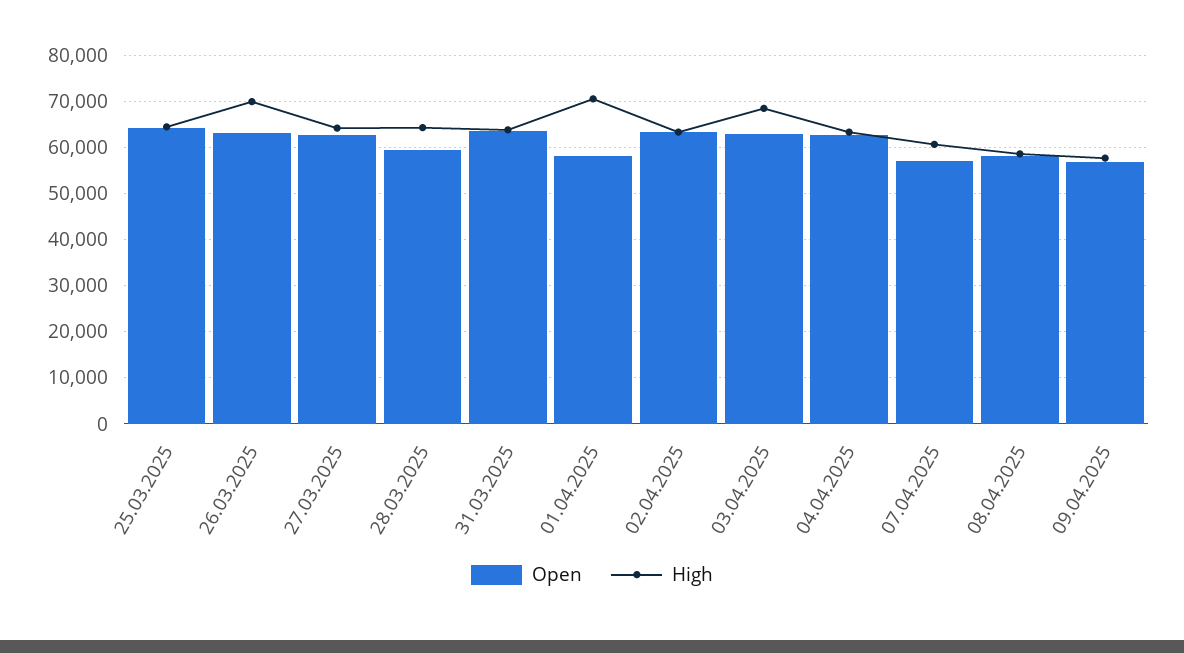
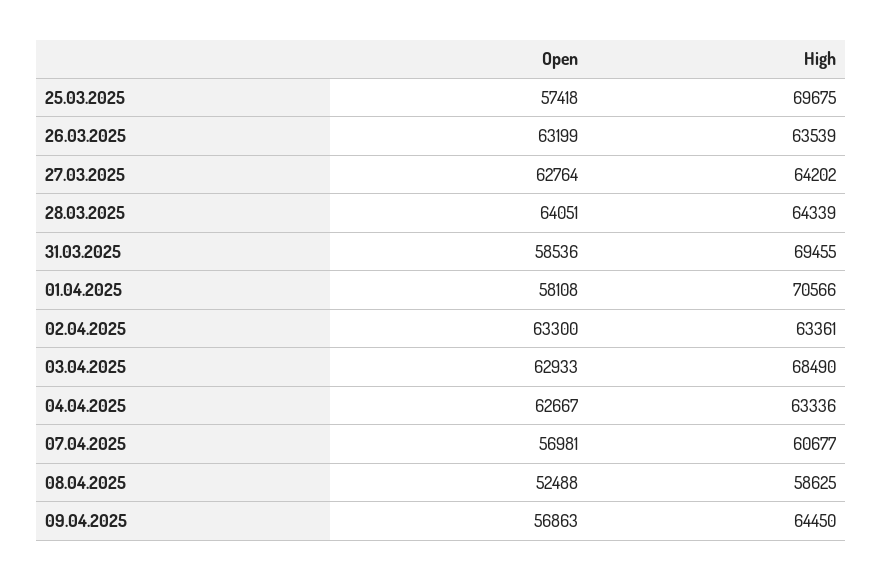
Open, 25.03.2025: 64000 -> 57418
High, 25.03.2025: 64000 -> 69675
High, 26.03.2025: 70000 -> 63539
Open, 28.03.2025: 60000 -> 64051
Open, 31.03.2025: 64000 -> 58536
High, 31.03.2025: 64000 -> 69455
Open, 08.04.2025: 58000 -> 52488
High, 09.04.2025: 58000 -> 64450

